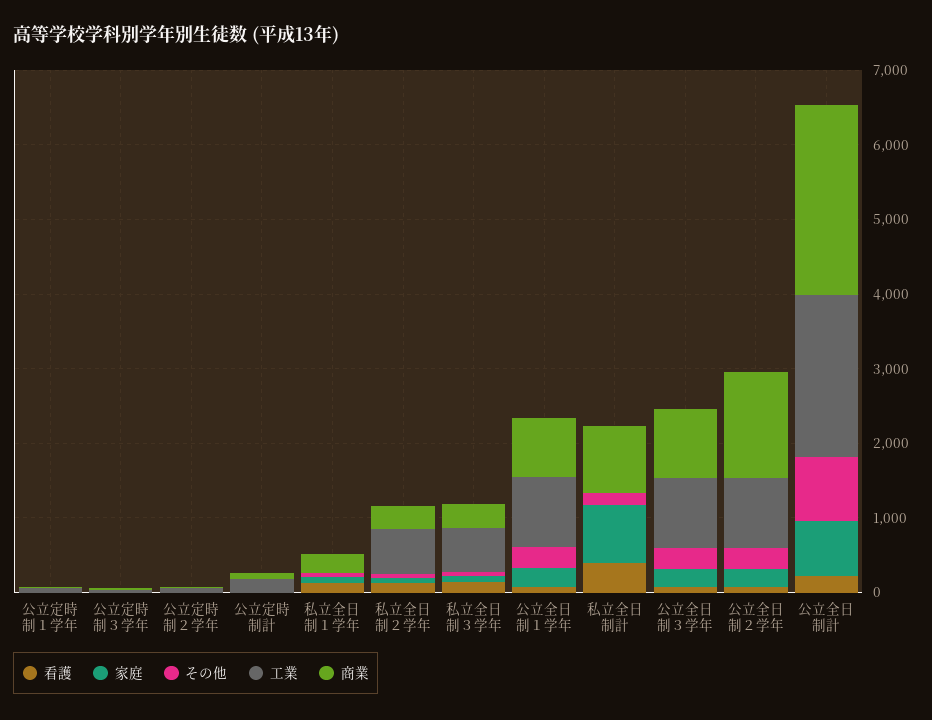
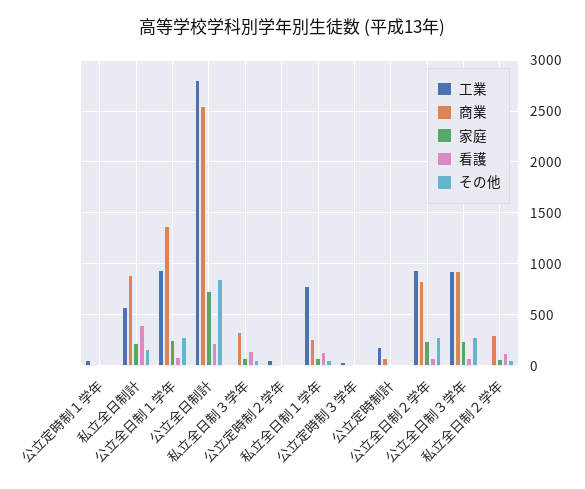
工業, 私立全日制１学年: 0 -> 800
工業, 私立全日制２学年: 600 -> 0
工業, 私立全日制３学年: 600 -> 0
商業, 公立全日制１学年: 800 -> 1400
家庭, 私立全日制計: 800 -> 200
工業, 私立全日制計: 0 -> 600
商業, 公立全日制２学年: 1400 -> 800
工業, 公立全日制計: 2200 -> 2800

